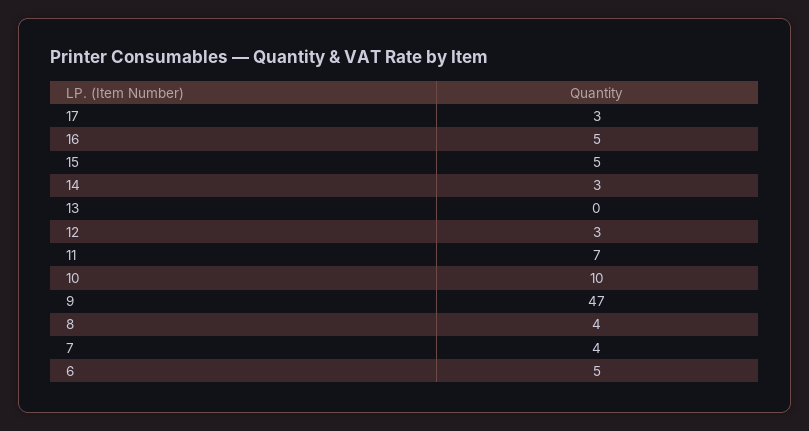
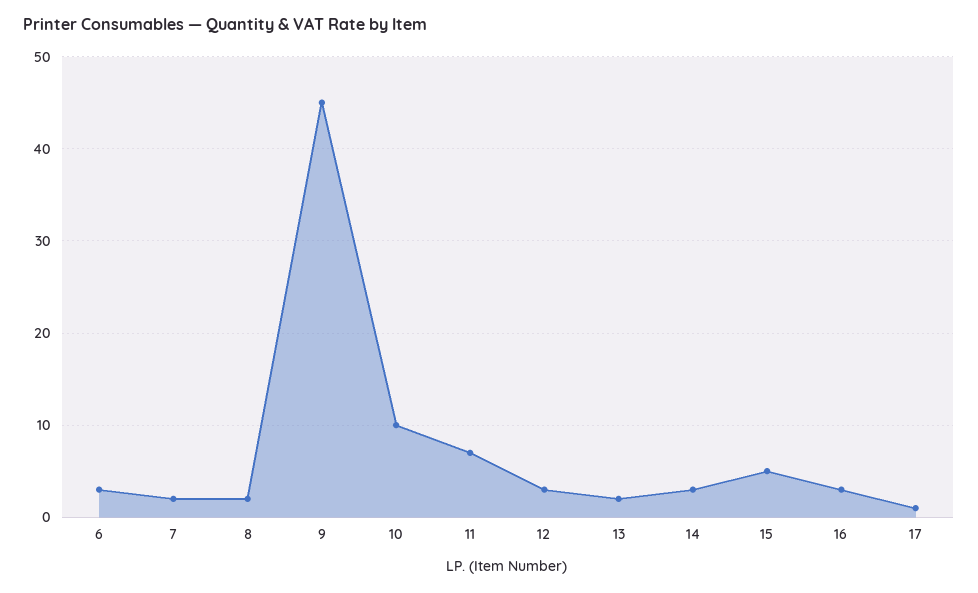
17: 3 -> 1
16: 5 -> 3
13: 0 -> 2
9: 47 -> 45
8: 4 -> 2
7: 4 -> 2
6: 5 -> 3

